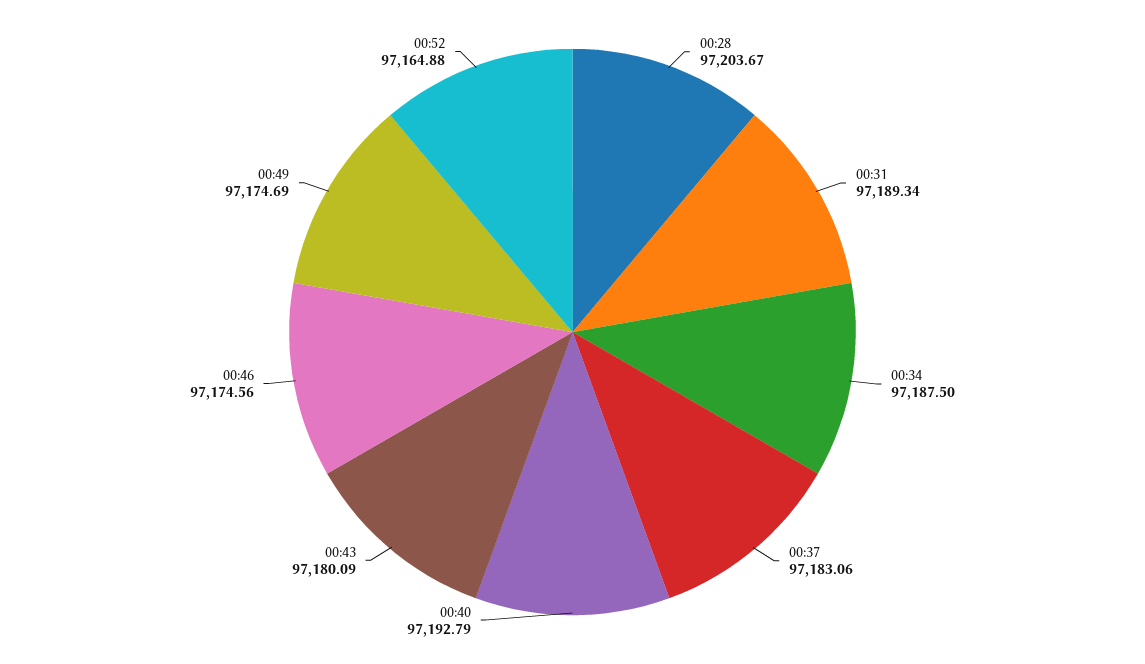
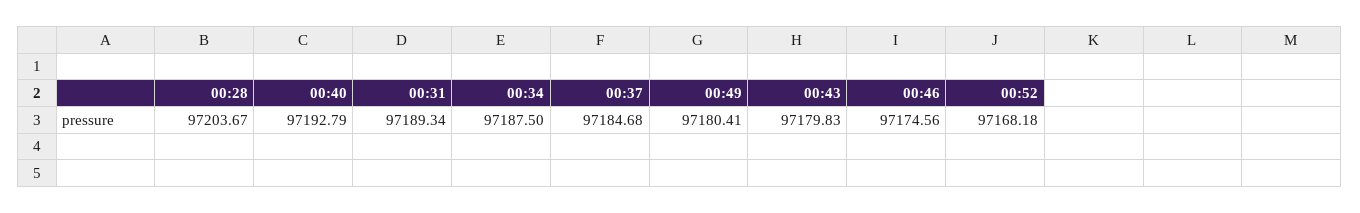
00:37: 97183.06 -> 97184.68
00:43: 97180.09 -> 97179.83
00:49: 97174.69 -> 97180.41
00:52: 97164.88 -> 97168.18

